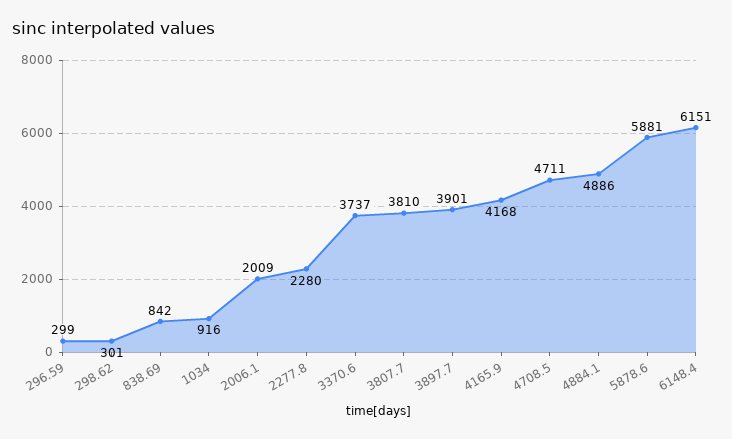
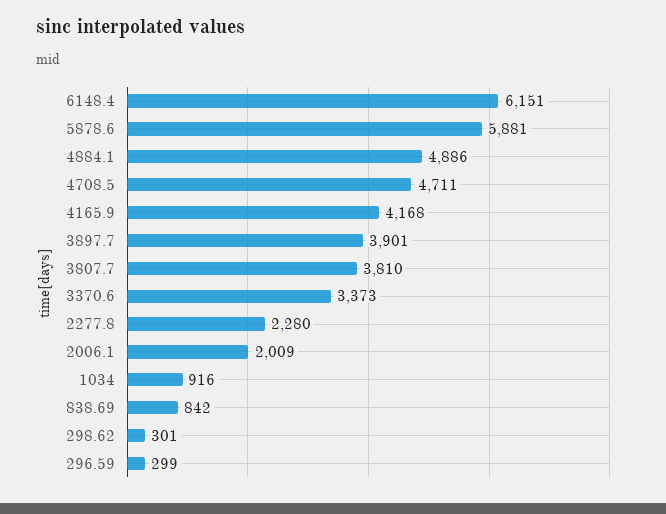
3370.6: 3737 -> 3373

